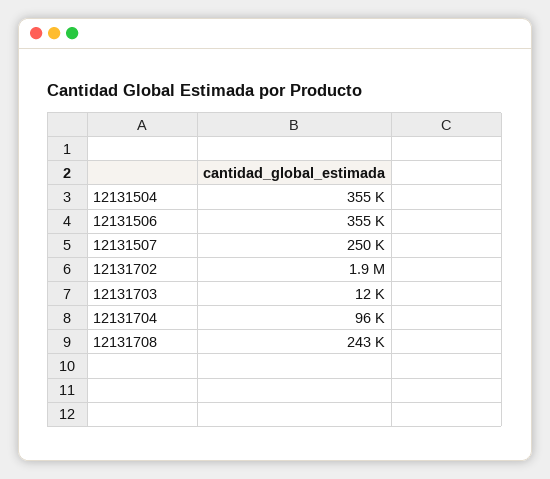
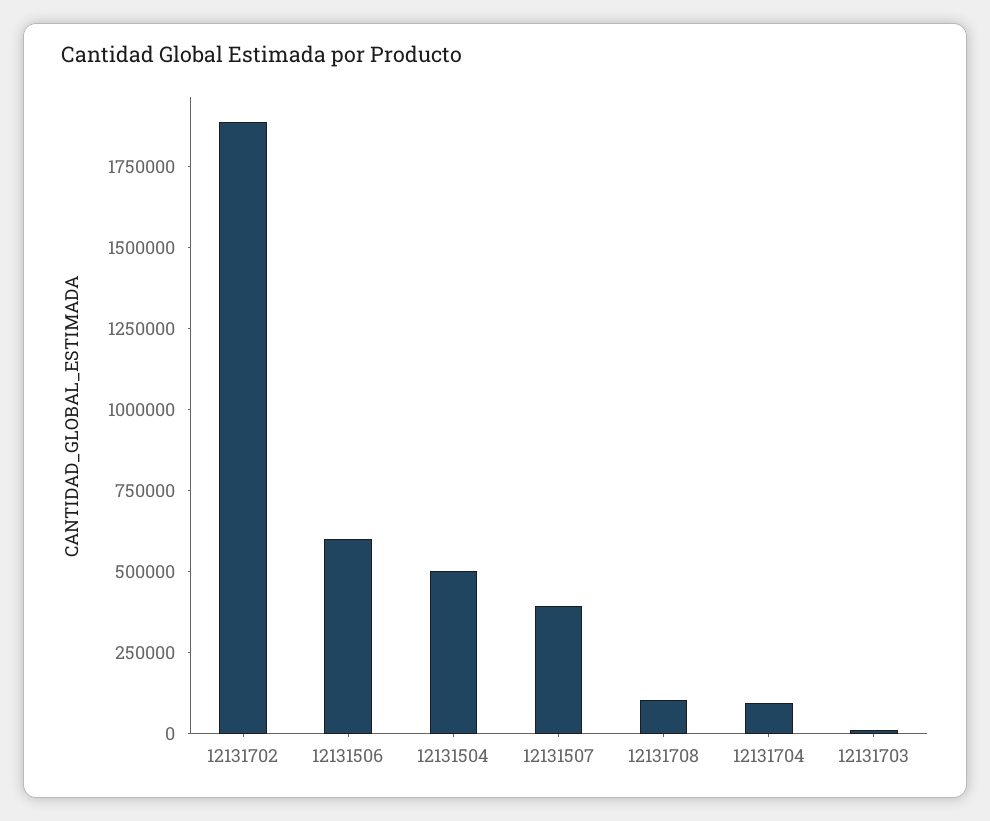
12131504: 355000 -> 500000
12131506: 355000 -> 600000
12131507: 250000 -> 400000
12131708: 243000 -> 100000

